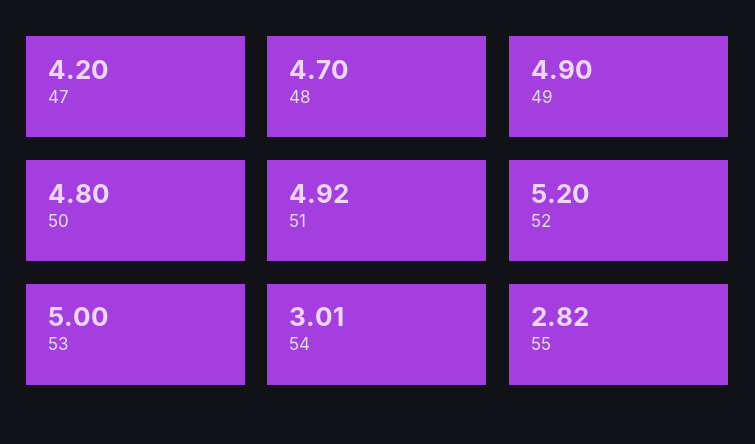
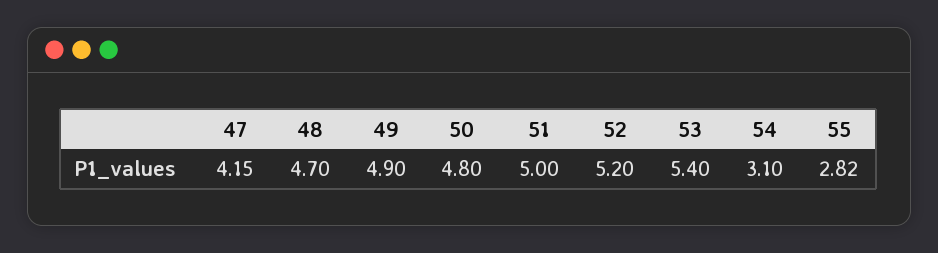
47: 4.2 -> 4.15
51: 4.92 -> 5
53: 5 -> 5.4
54: 3.01 -> 3.1

